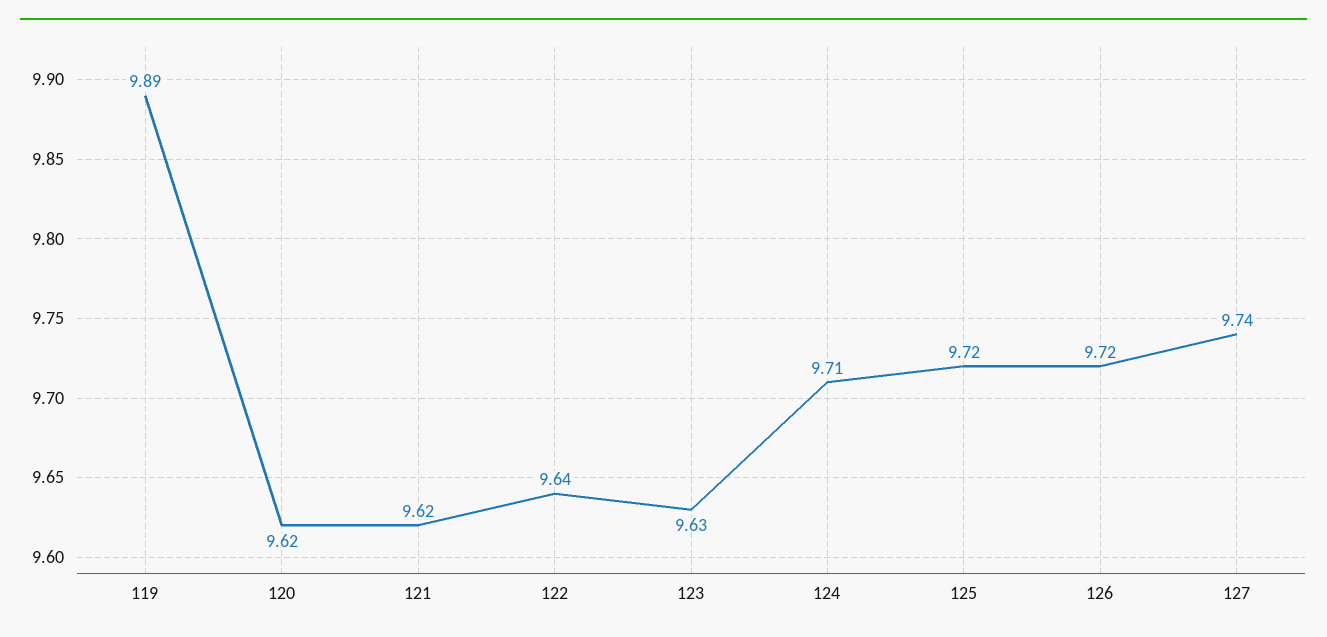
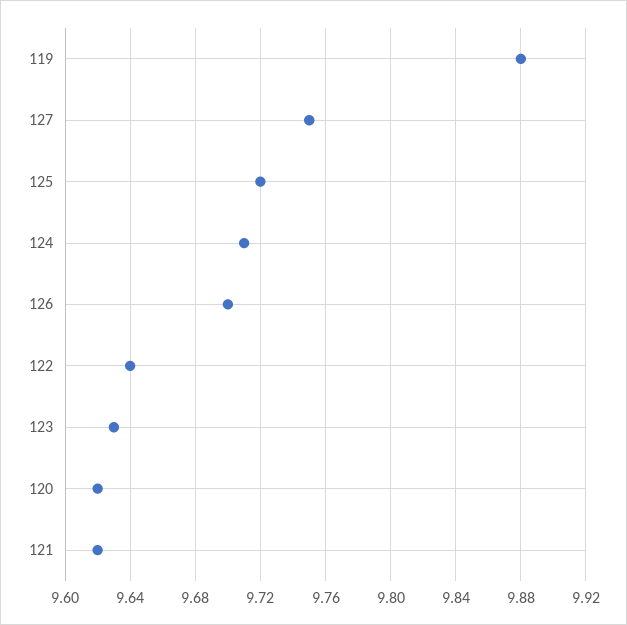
119: 9.89 -> 9.88
126: 9.72 -> 9.7
127: 9.74 -> 9.75

